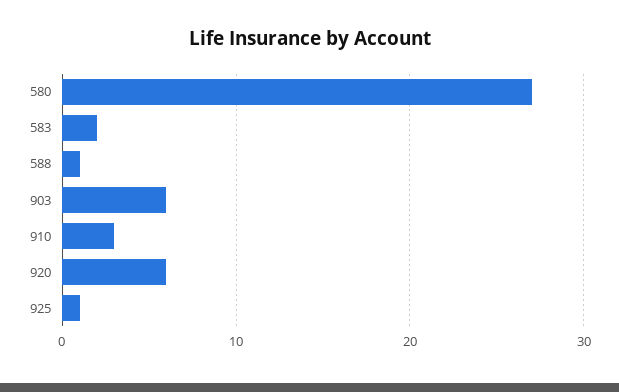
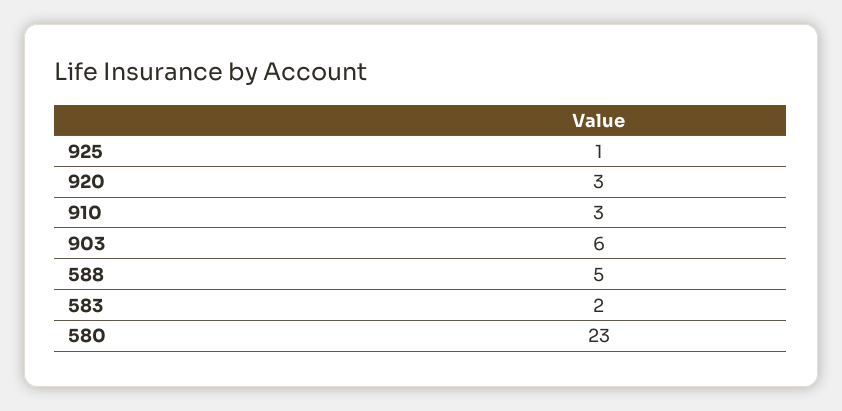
580: 27 -> 23
588: 1 -> 5
920: 6 -> 3

